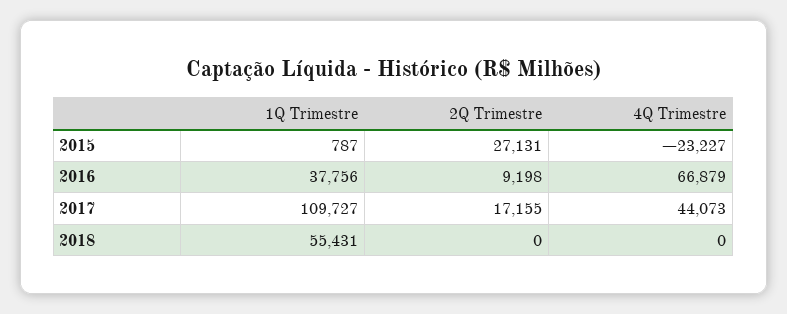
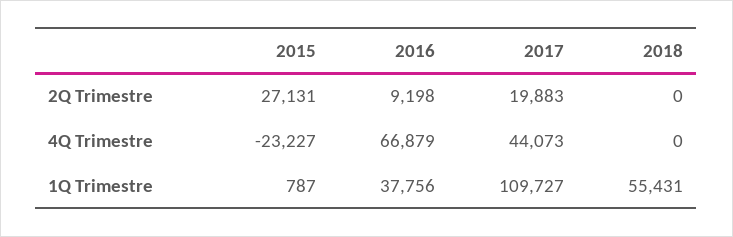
2Q Trimestre, 2017: 17155 -> 19883

